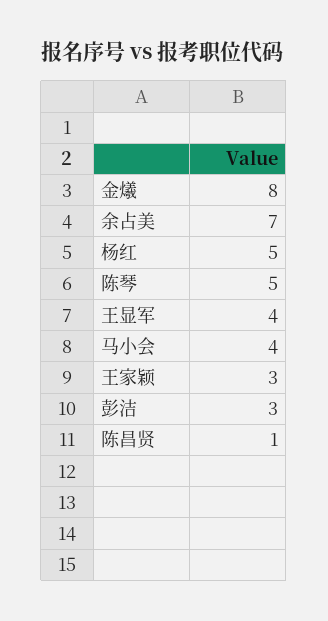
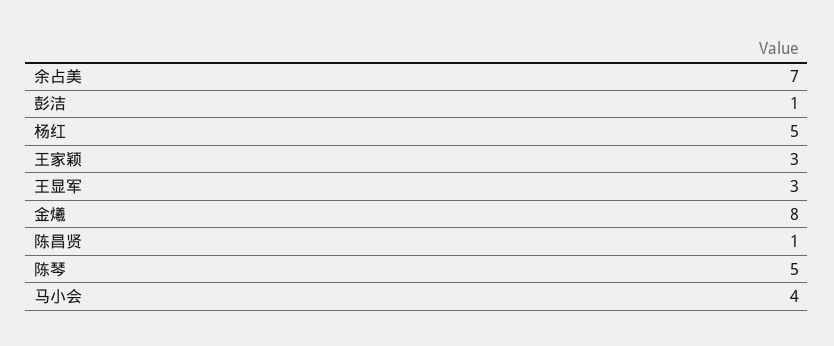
王显军: 4 -> 3
彭洁: 3 -> 1

